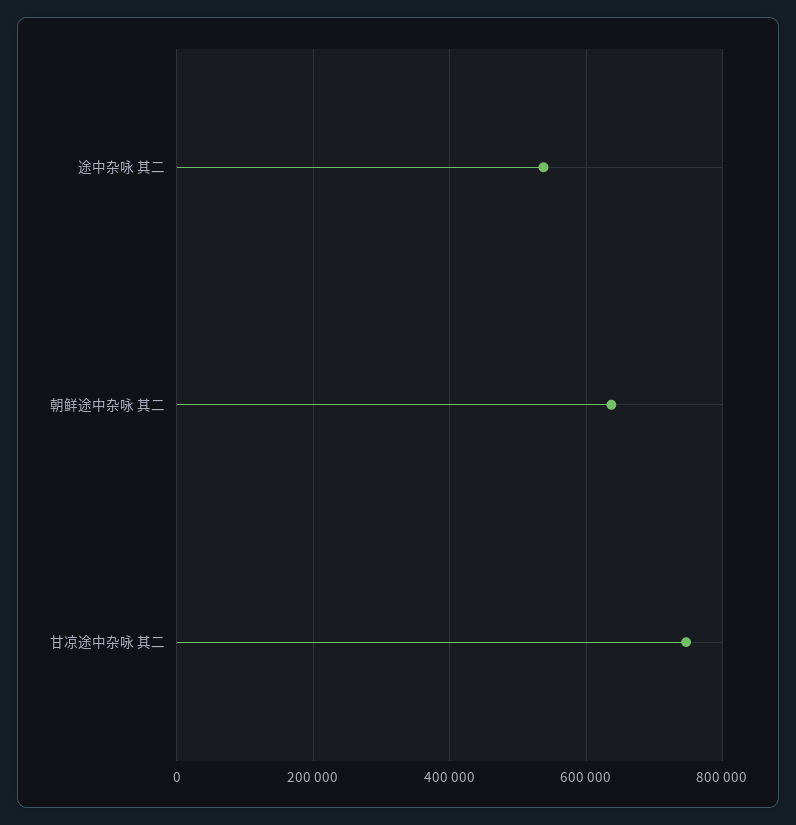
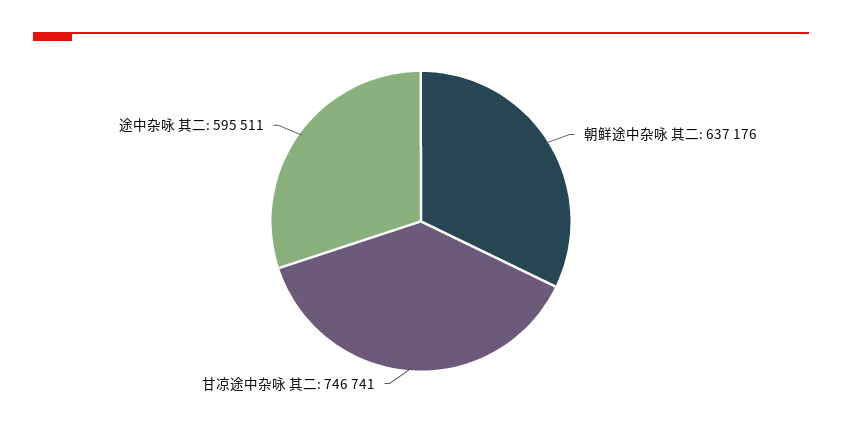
途中杂咏 其二: 540000 -> 595511

